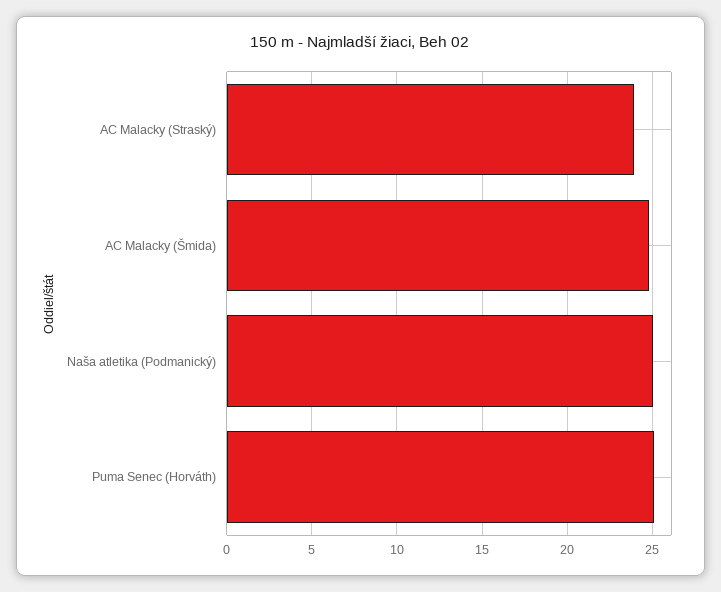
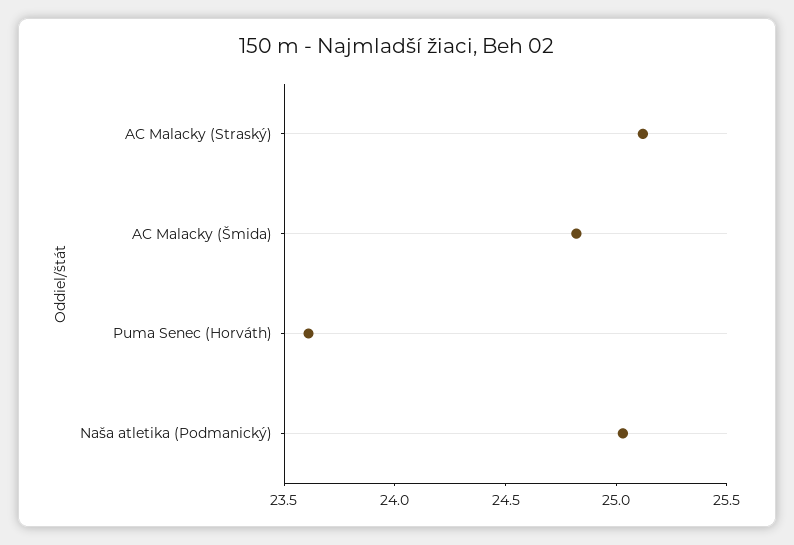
AC Malacky (Straský): 24 -> 25.1
Puma Senec (Horváth): 25 -> 23.6

